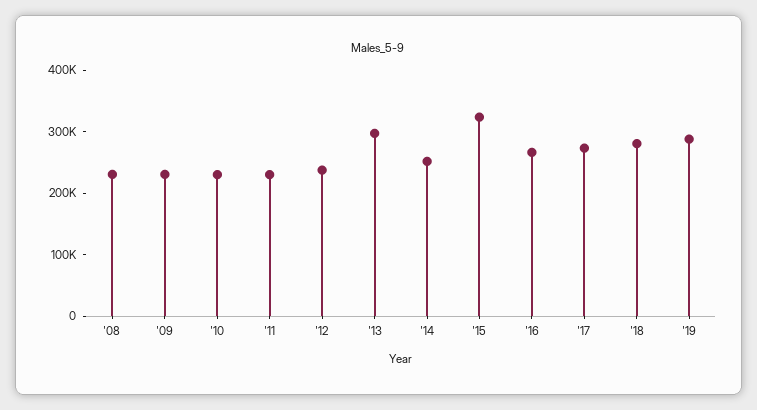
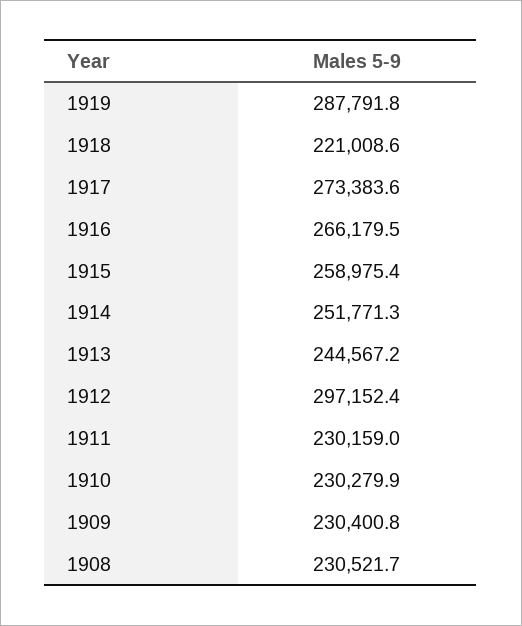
'12: 240000 -> 297152.4
'13: 300000 -> 244567.2
'15: 320000 -> 258975.4
'18: 280000 -> 221008.6

